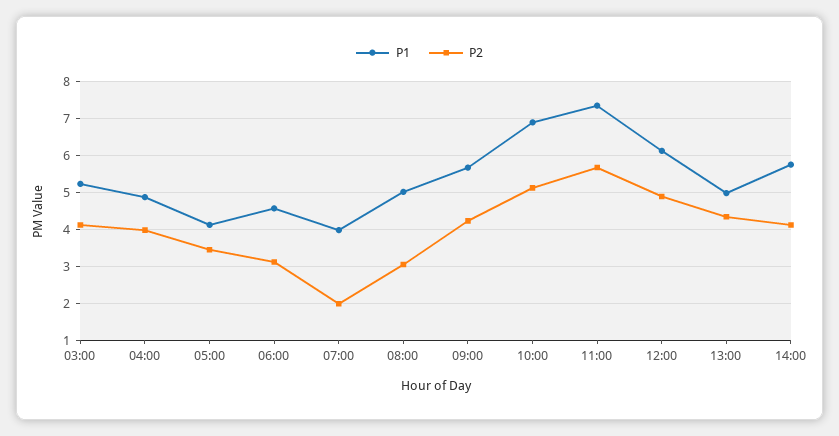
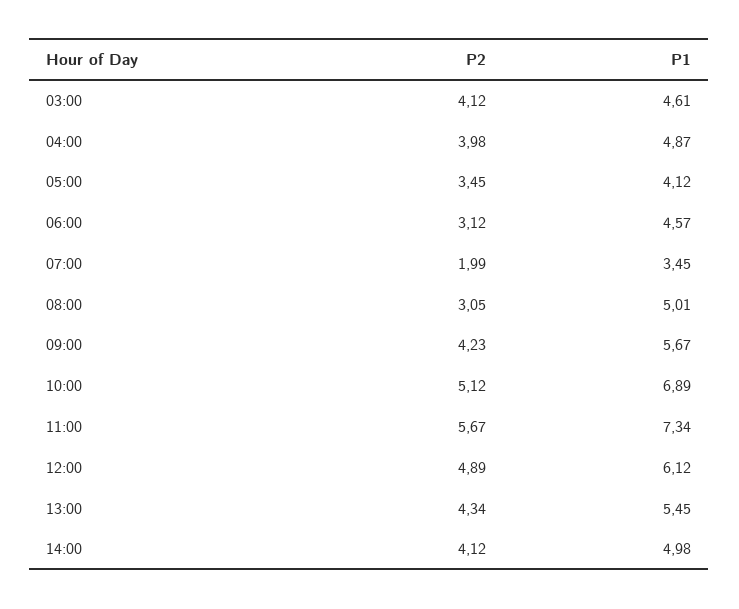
P1, 03:00: 5.2 -> 4.61
P1, 07:00: 4 -> 3.45
P1, 13:00: 5 -> 5.45
P1, 14:00: 5.8 -> 4.98

